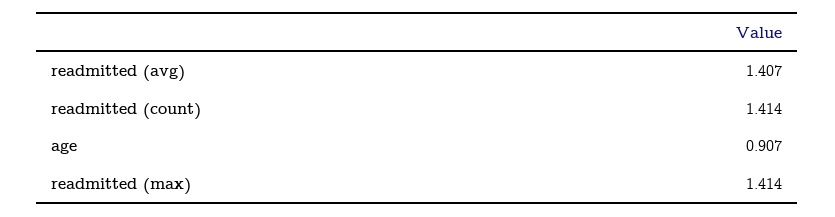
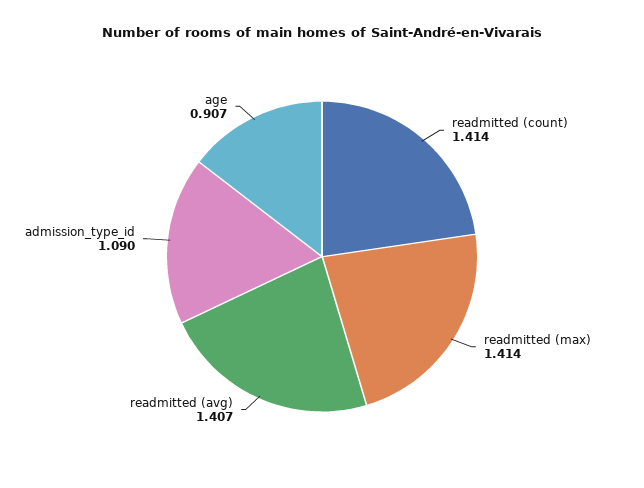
admission_type_id: none -> 1.09

